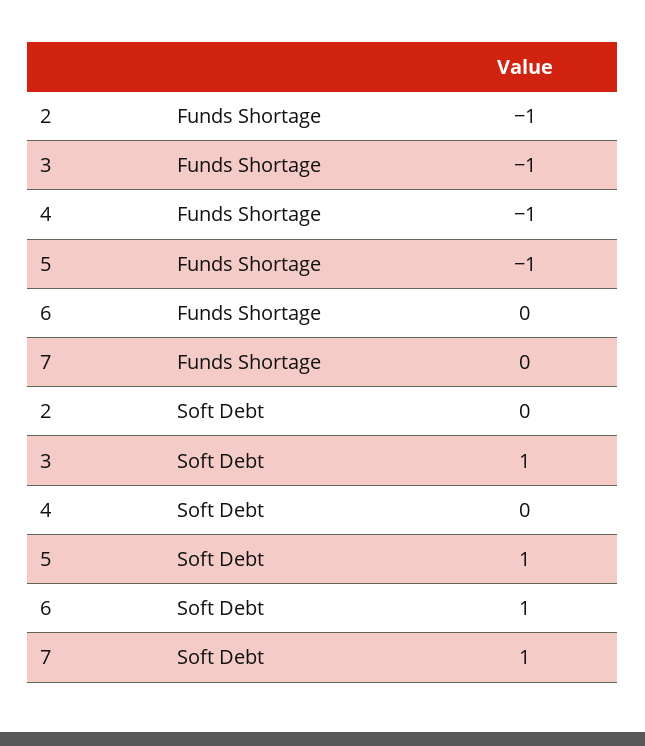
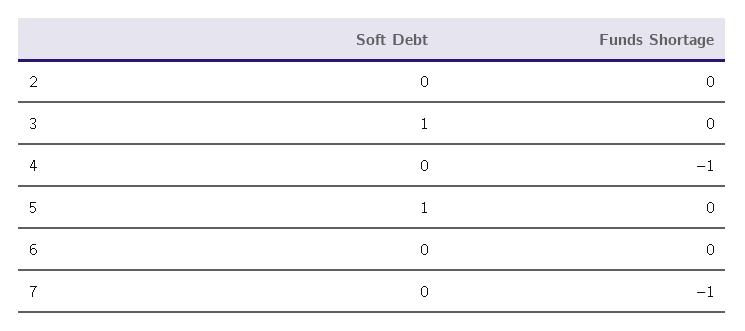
2, Funds Shortage: -1 -> 0
3, Funds Shortage: -1 -> 0
5, Funds Shortage: -1 -> 0
7, Funds Shortage: 0 -> -1
6, Soft Debt: 1 -> 0
7, Soft Debt: 1 -> 0

